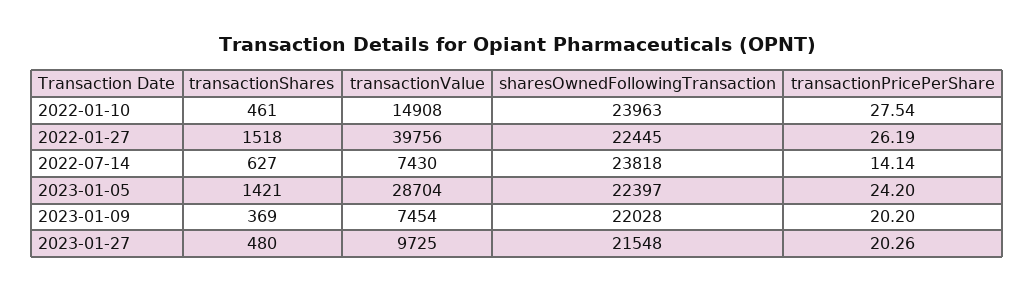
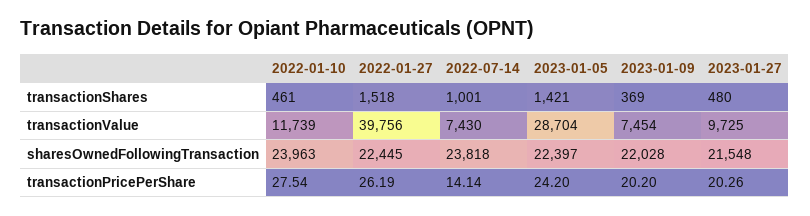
transactionValue, 2022-01-10: 14908 -> 11739
transactionShares, 2022-07-14: 627 -> 1001

